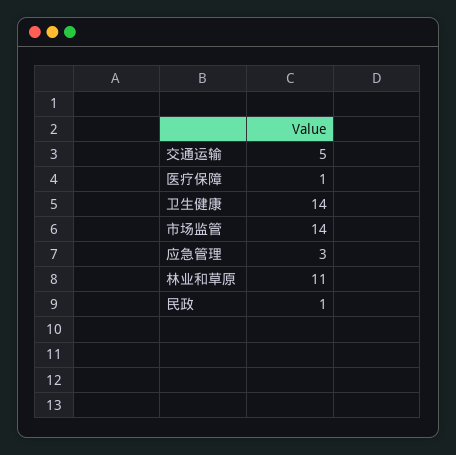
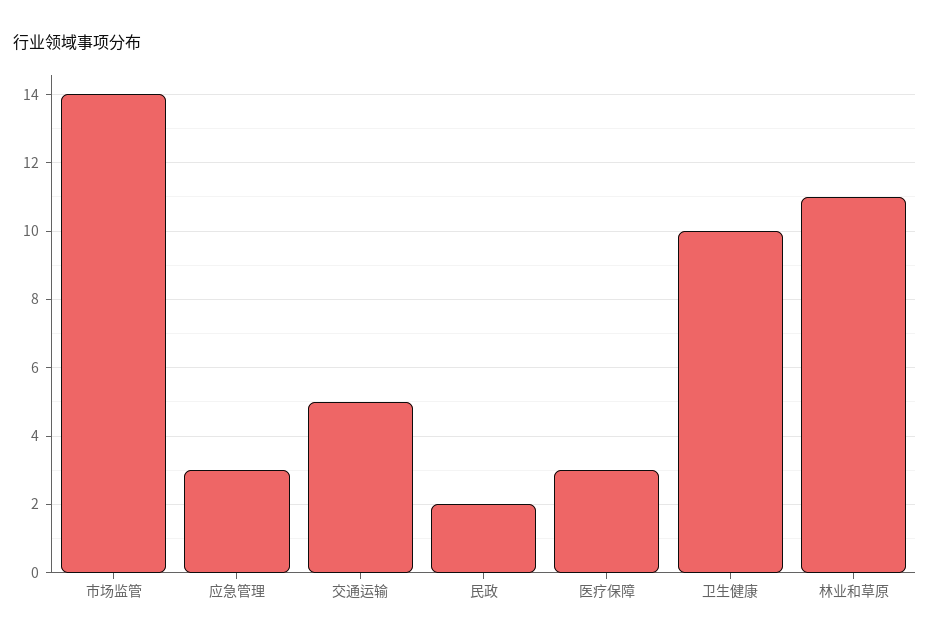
医疗保障: 1 -> 3
卫生健康: 14 -> 10
民政: 1 -> 2

